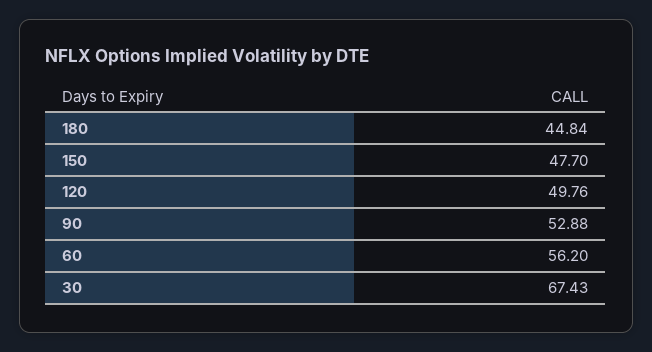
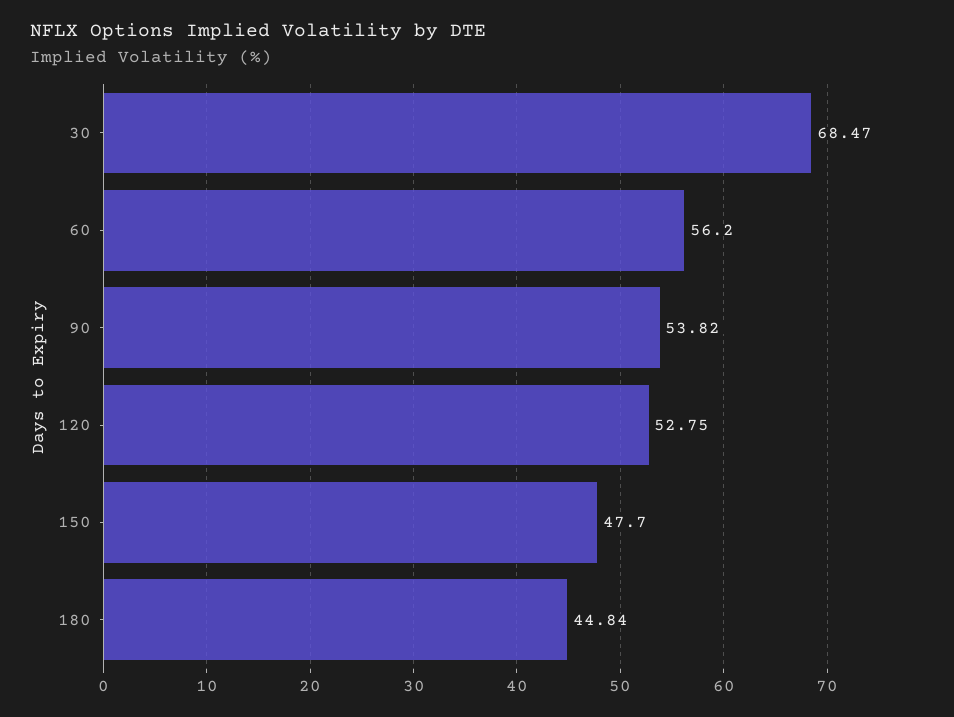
120: 49.76 -> 52.75
90: 52.88 -> 53.82
30: 67.43 -> 68.47

